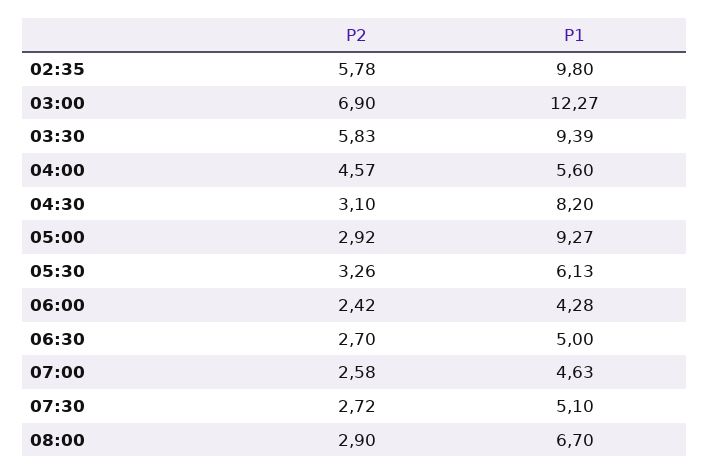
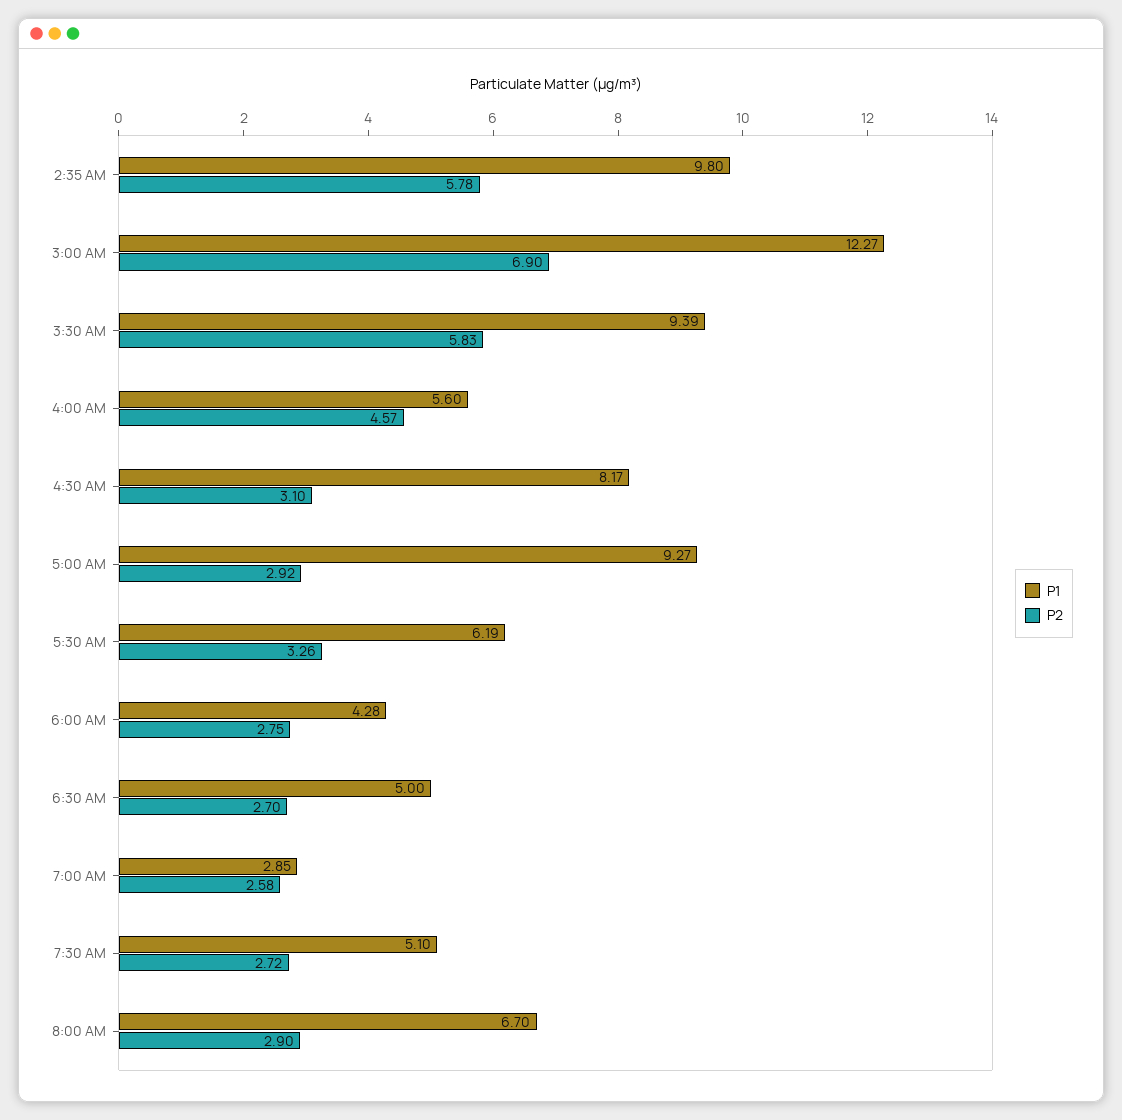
P1, 04:30: 8.2 -> 8.17
P1, 05:30: 6.13 -> 6.19
P2, 06:00: 2.42 -> 2.75
P1, 07:00: 4.63 -> 2.85

